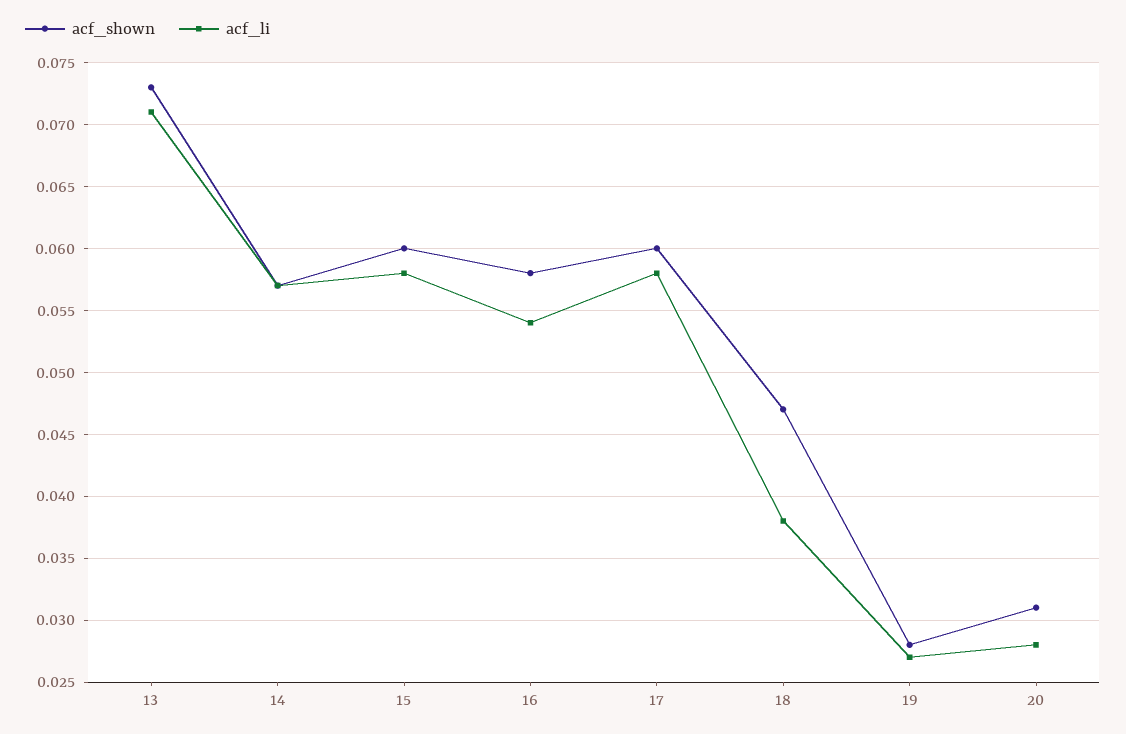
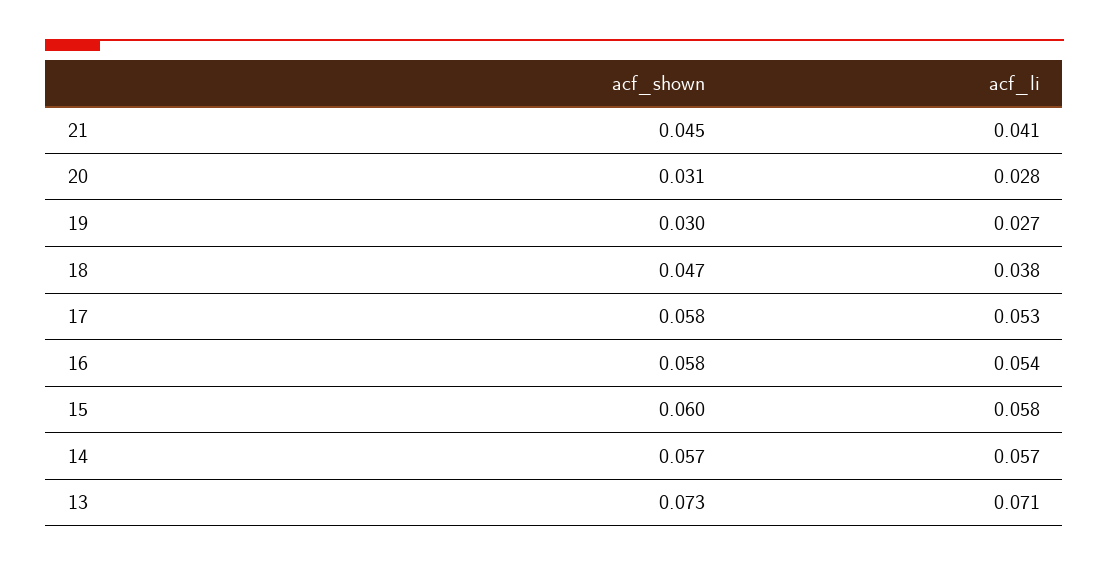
acf_shown, 17: 0.06 -> 0.058
acf_li, 17: 0.058 -> 0.053
acf_shown, 19: 0.028 -> 0.03
acf_shown, 21: none -> 0.045
acf_li, 21: none -> 0.041

